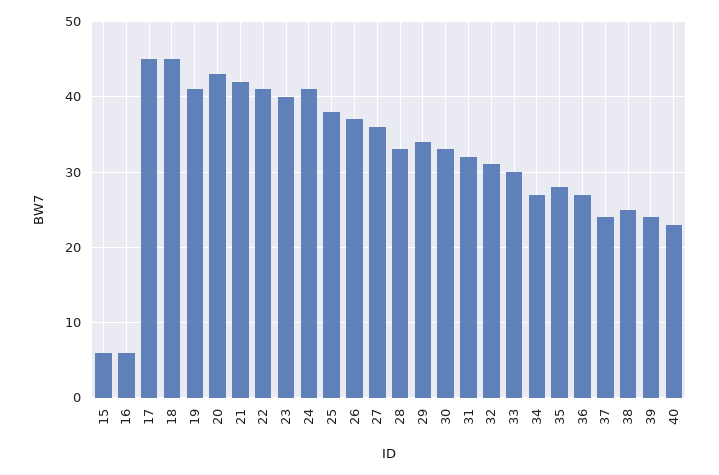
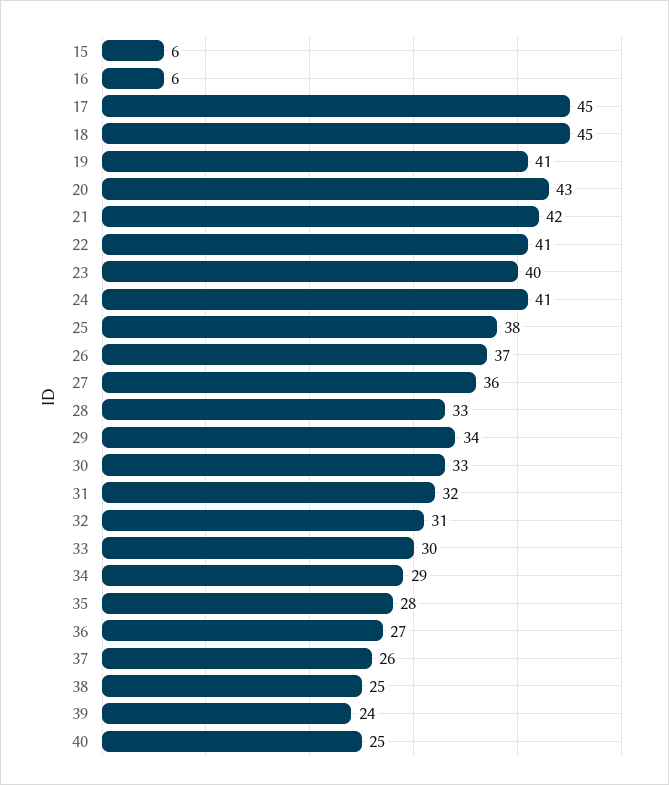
34: 27 -> 29
37: 24 -> 26
40: 23 -> 25

